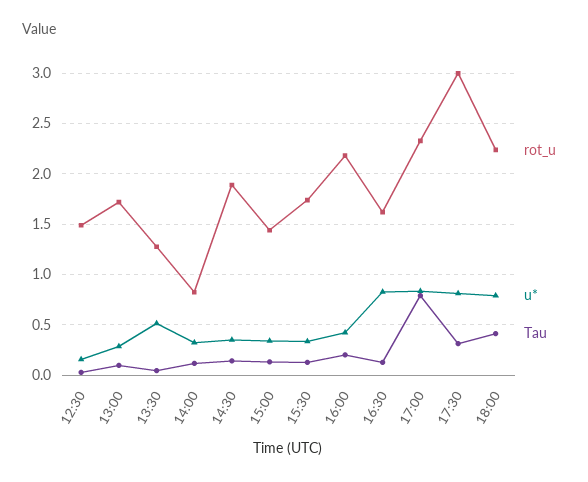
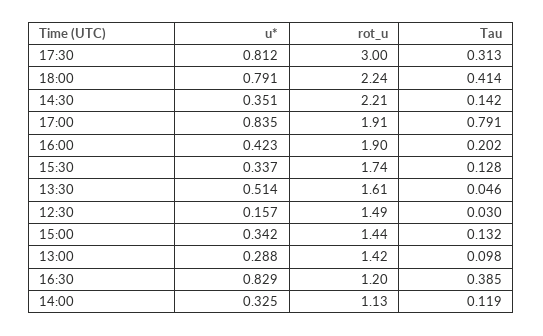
rot_u, 13:00: 1.7 -> 1.42
rot_u, 13:30: 1.3 -> 1.61
rot_u, 14:00: 0.8 -> 1.13
rot_u, 14:30: 1.9 -> 2.21
rot_u, 16:00: 2.2 -> 1.9
rot_u, 16:30: 1.6 -> 1.2
Tau, 16:30: 0.1 -> 0.385
rot_u, 17:00: 2.3 -> 1.91

